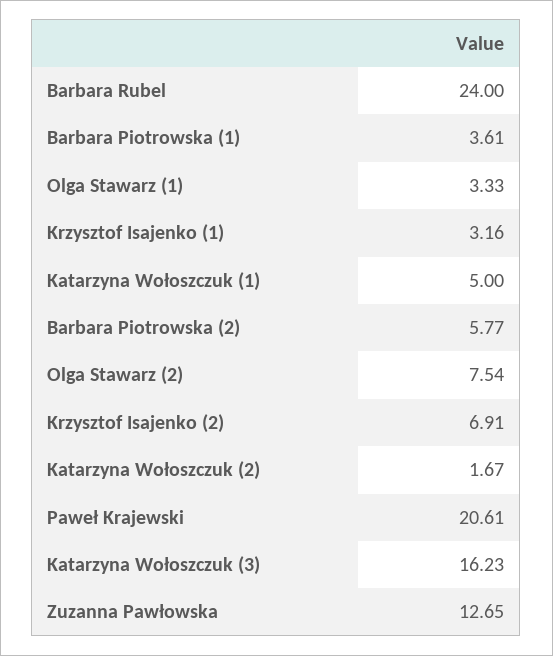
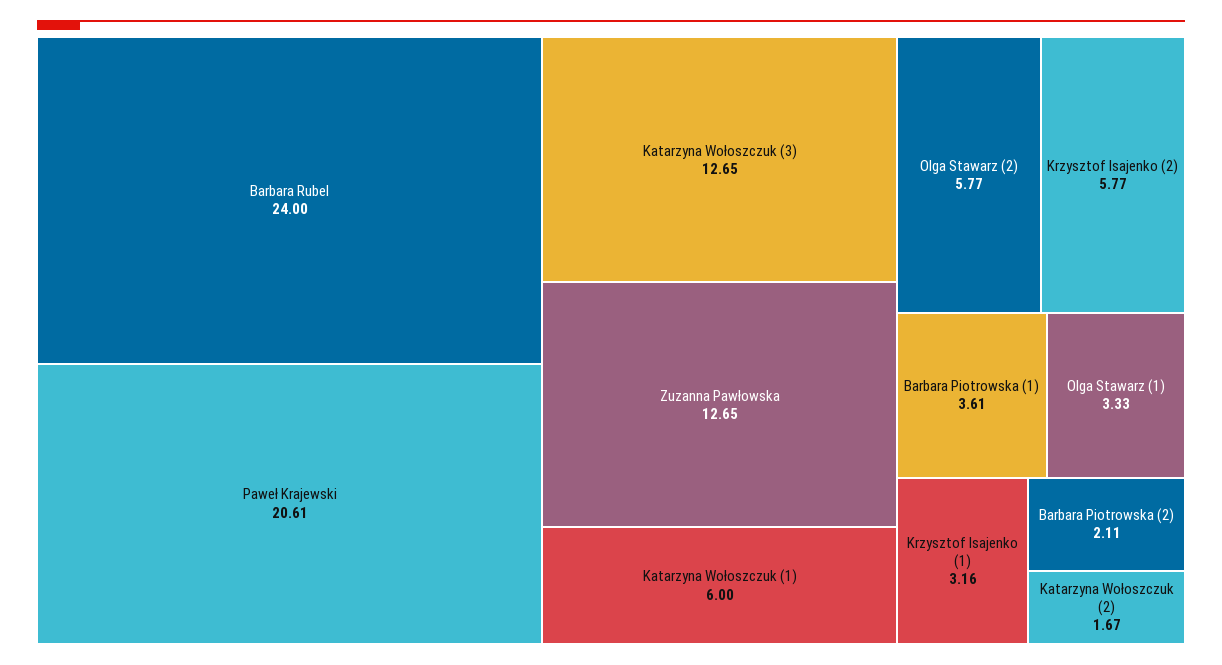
Katarzyna Wołoszczuk (1): 5 -> 6
Barbara Piotrowska (2): 5.77 -> 2.11
Olga Stawarz (2): 7.54 -> 5.77
Krzysztof Isajenko (2): 6.91 -> 5.77
Katarzyna Wołoszczuk (3): 16.23 -> 12.65

